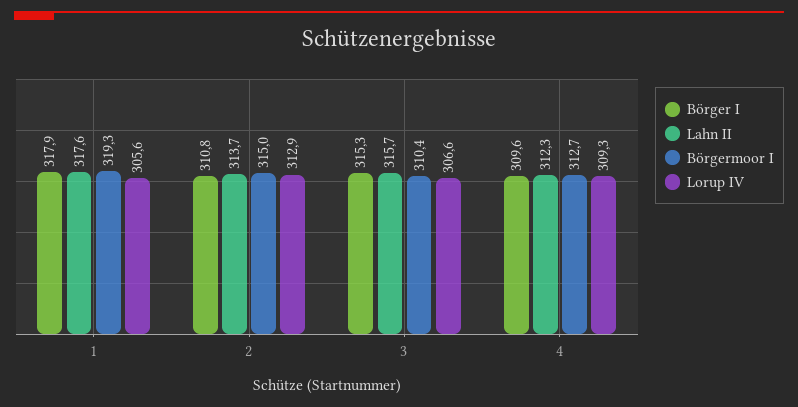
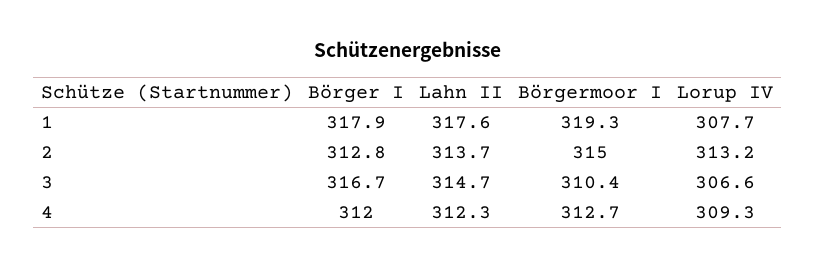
Lorup IV, 1: 305.6 -> 307.7
Börger I, 2: 310.8 -> 312.8
Lorup IV, 2: 312.9 -> 313.2
Börger I, 3: 315.3 -> 316.7
Lahn II, 3: 315.7 -> 314.7
Börger I, 4: 309.6 -> 312

